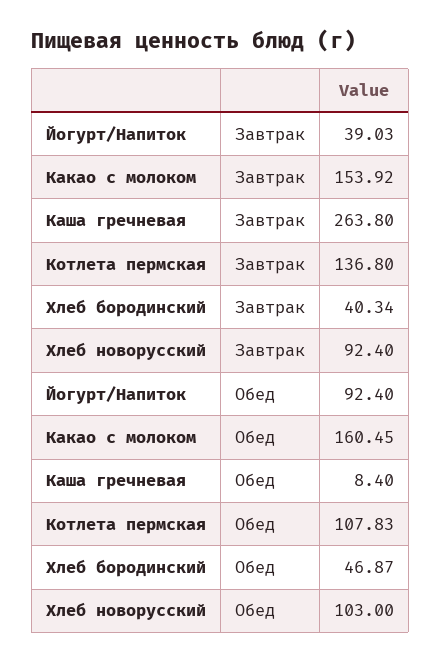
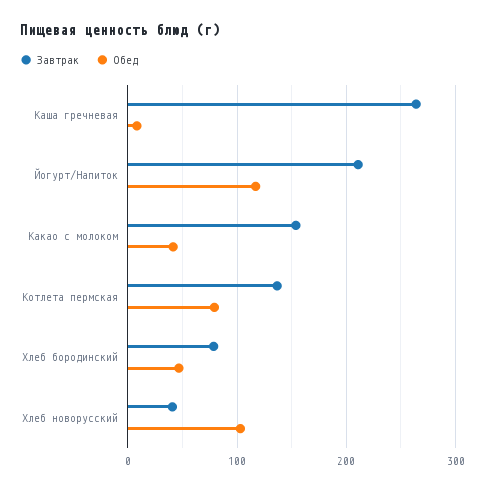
Завтрак, Йогурт/Напиток: 39.03 -> 210
Завтрак, Хлеб бородинский: 40.34 -> 80
Завтрак, Хлеб новорусский: 92.4 -> 40
Обед, Йогурт/Напиток: 92.4 -> 120
Обед, Какао с молоком: 160.45 -> 40
Обед, Котлета пермская: 107.83 -> 80

